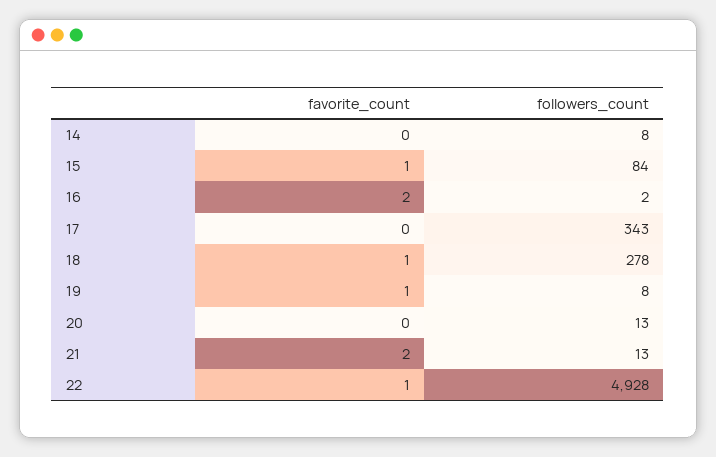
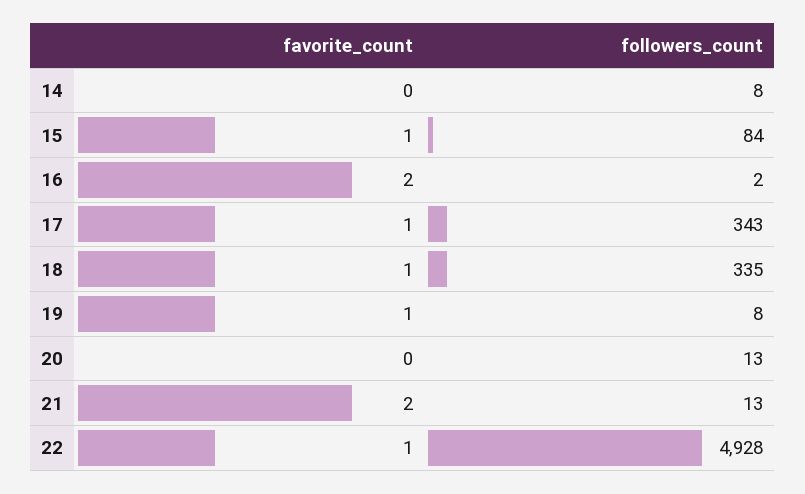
favorite_count, 17: 0 -> 1
followers_count, 18: 278 -> 335

